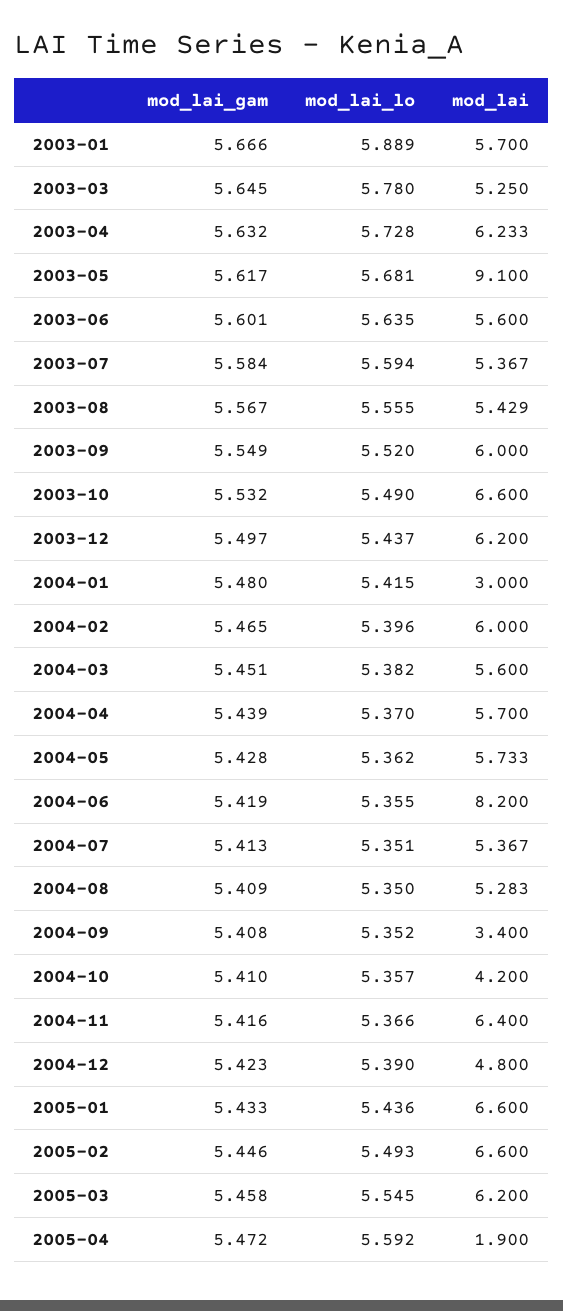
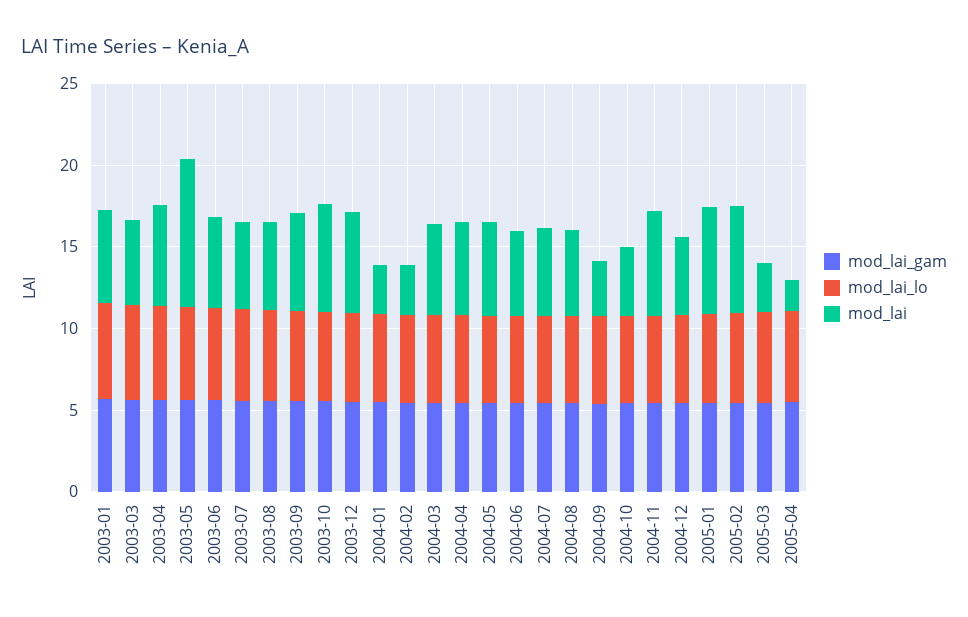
mod_lai, 2004-02: 6 -> 3
mod_lai, 2004-06: 8.2 -> 5
mod_lai, 2005-03: 6.2 -> 3

